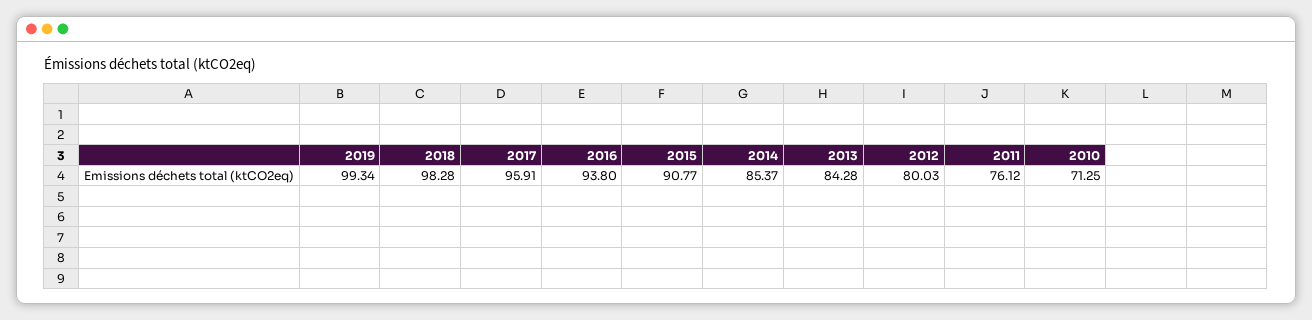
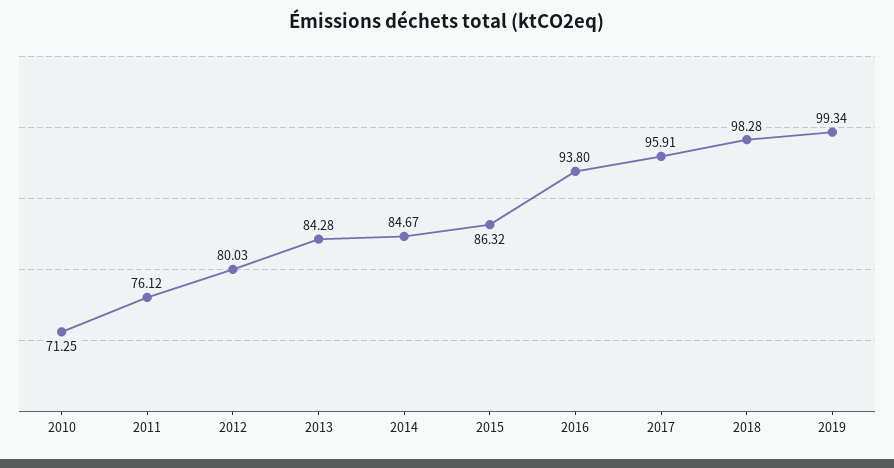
2015: 90.77 -> 86.32
2014: 85.37 -> 84.67

